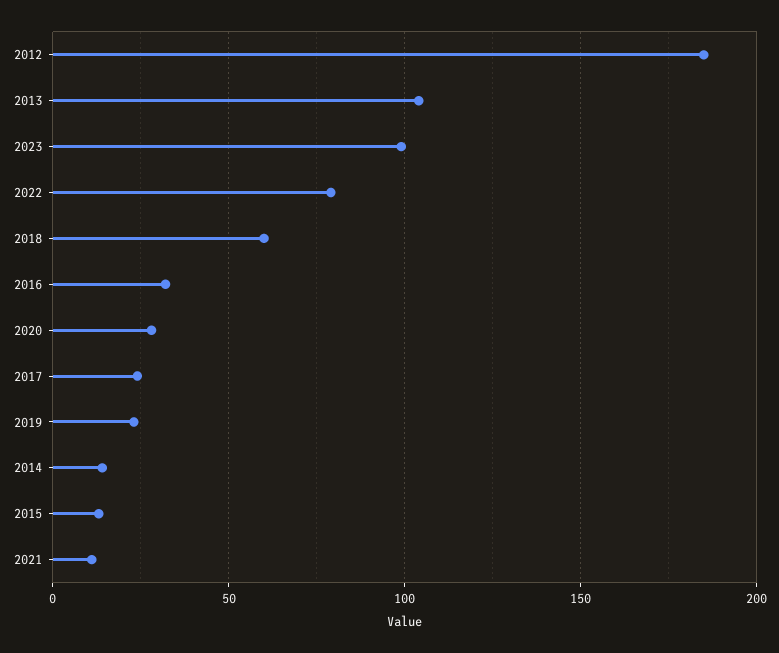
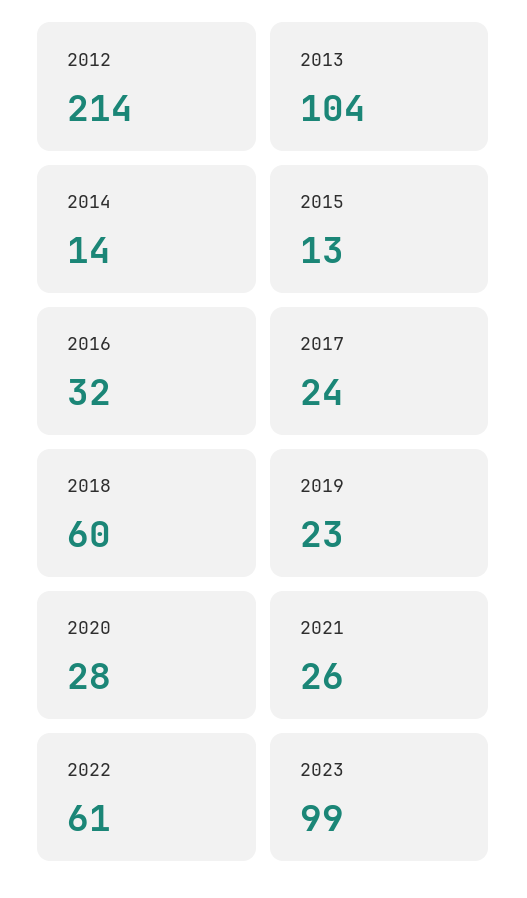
2012: 185 -> 214
2022: 80 -> 61
2021: 10 -> 26

